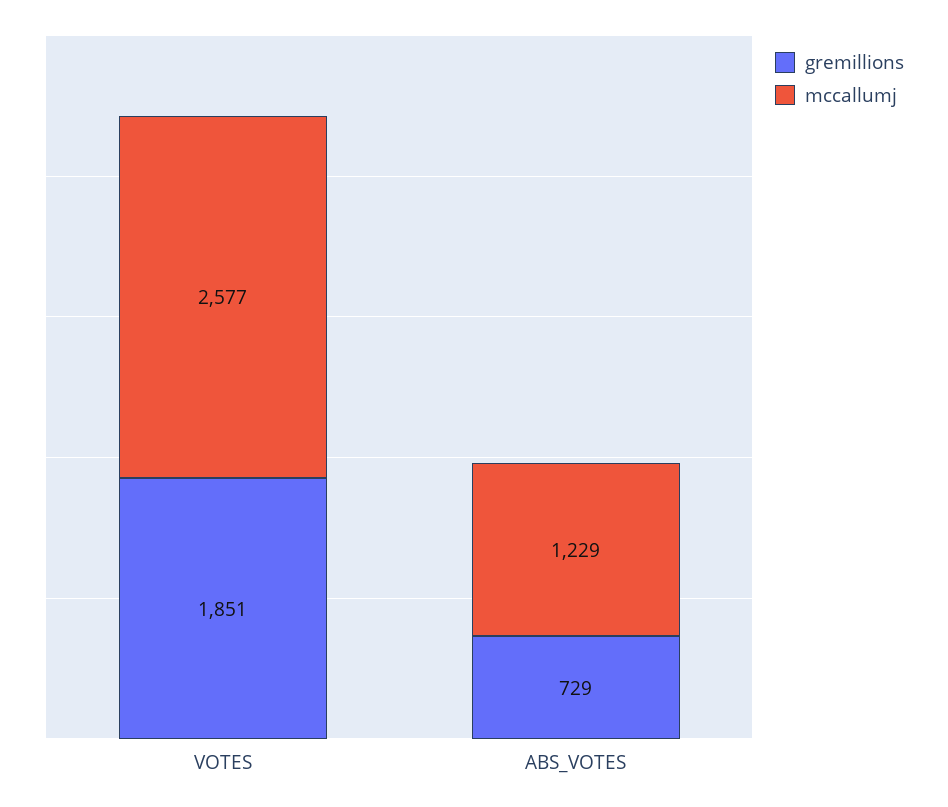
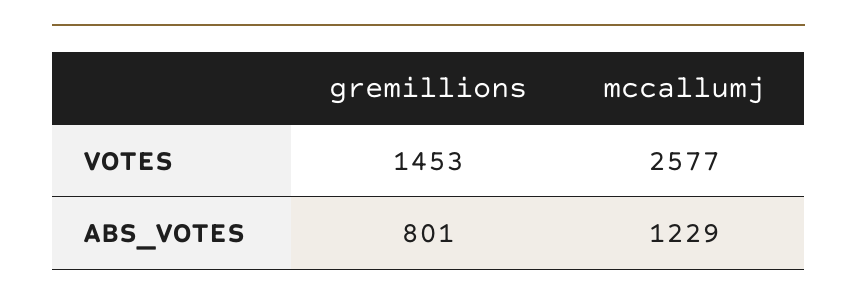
gremillions, VOTES: 1851 -> 1453
gremillions, ABS_VOTES: 729 -> 801

